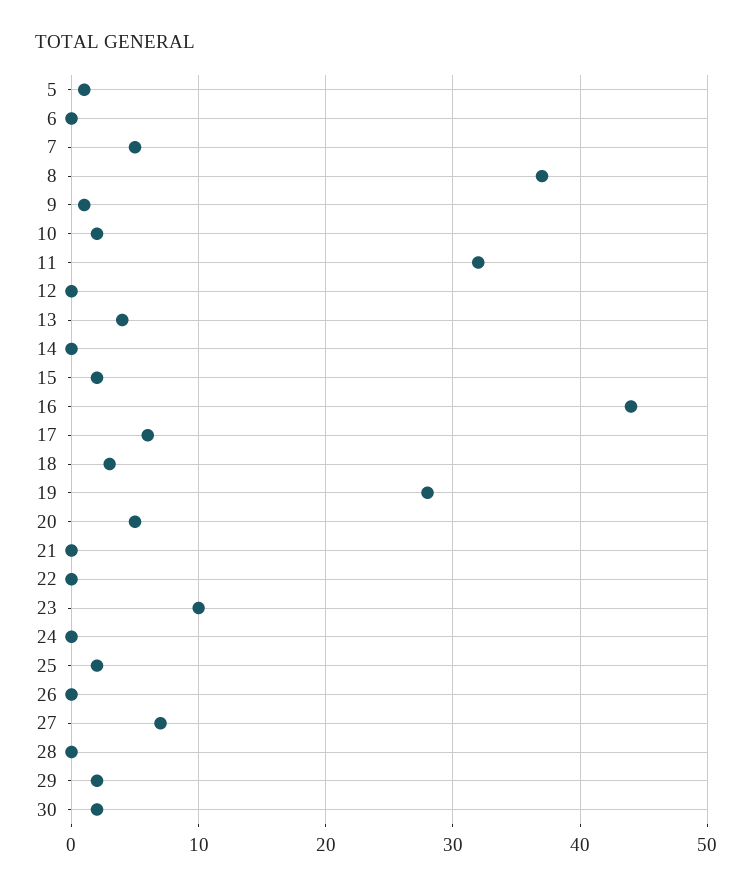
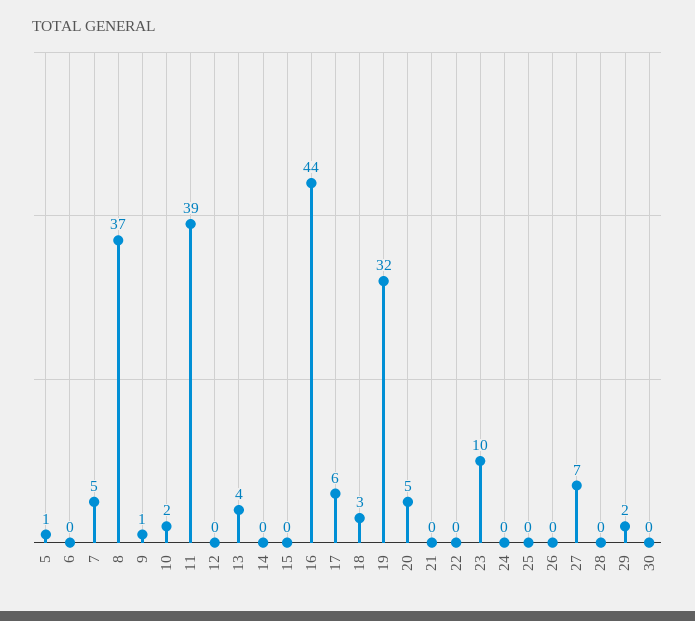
11: 32 -> 39
15: 2 -> 0
19: 28 -> 32
25: 2 -> 0
30: 2 -> 0

